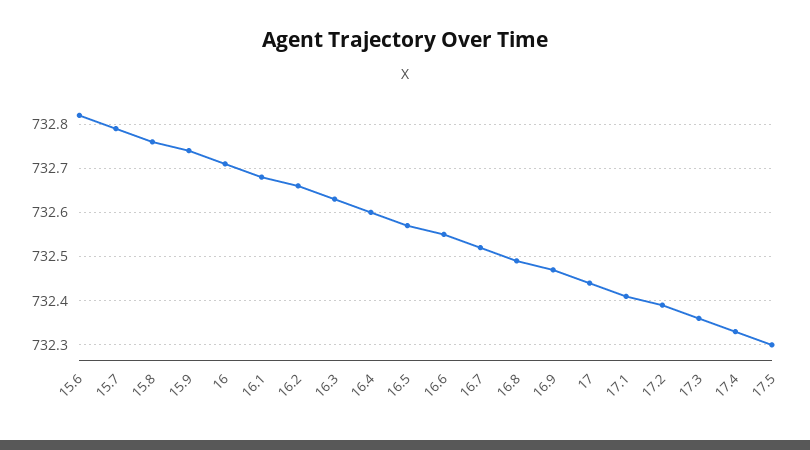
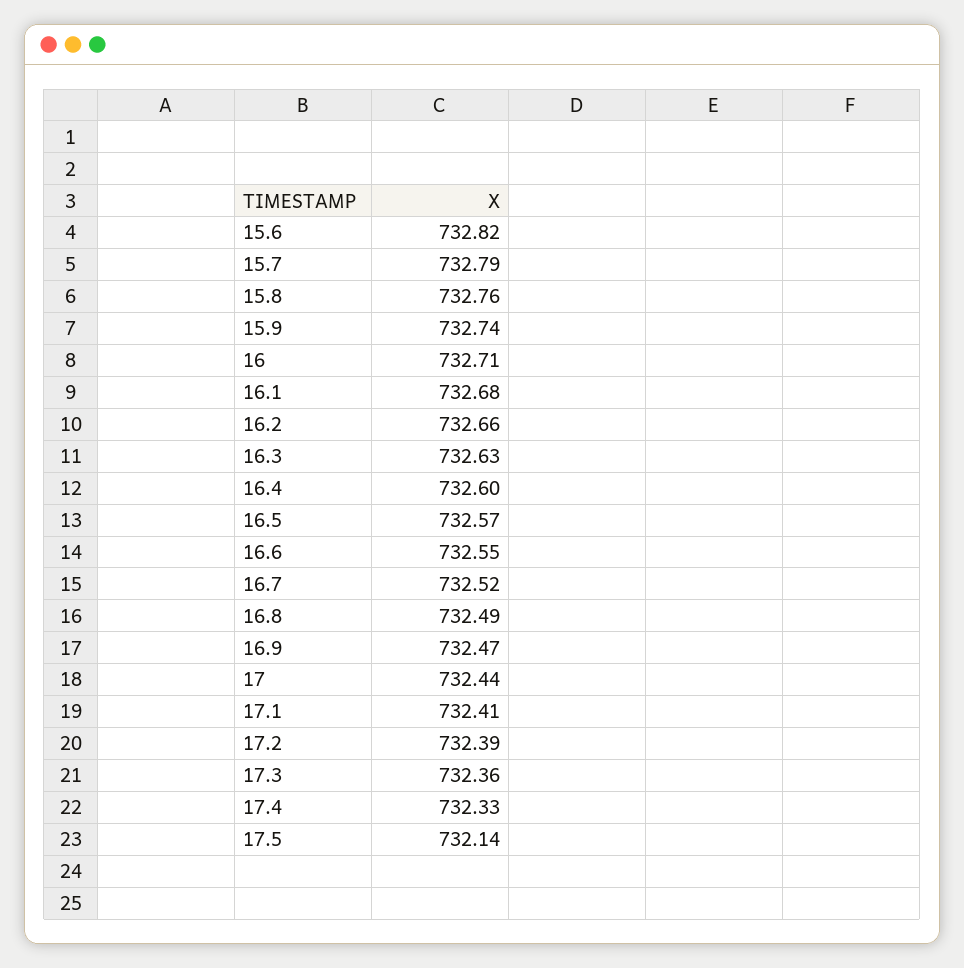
17.5: 732.3 -> 732.14

